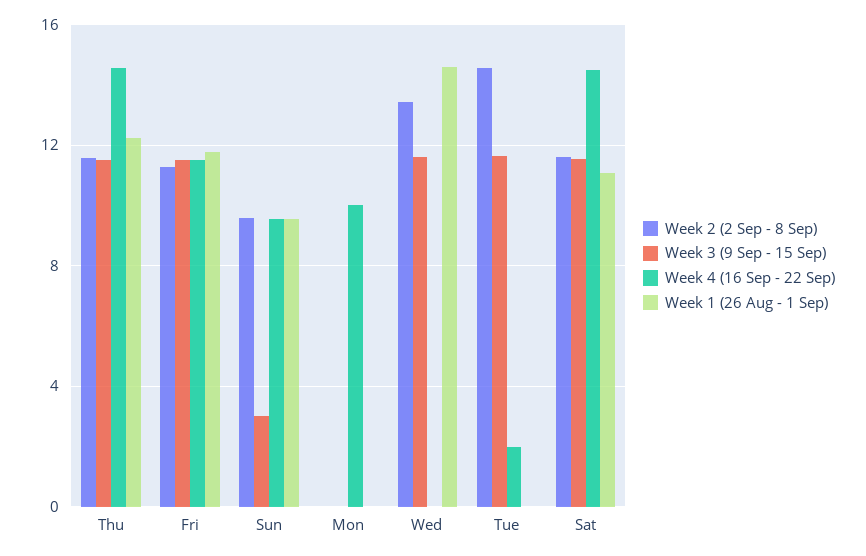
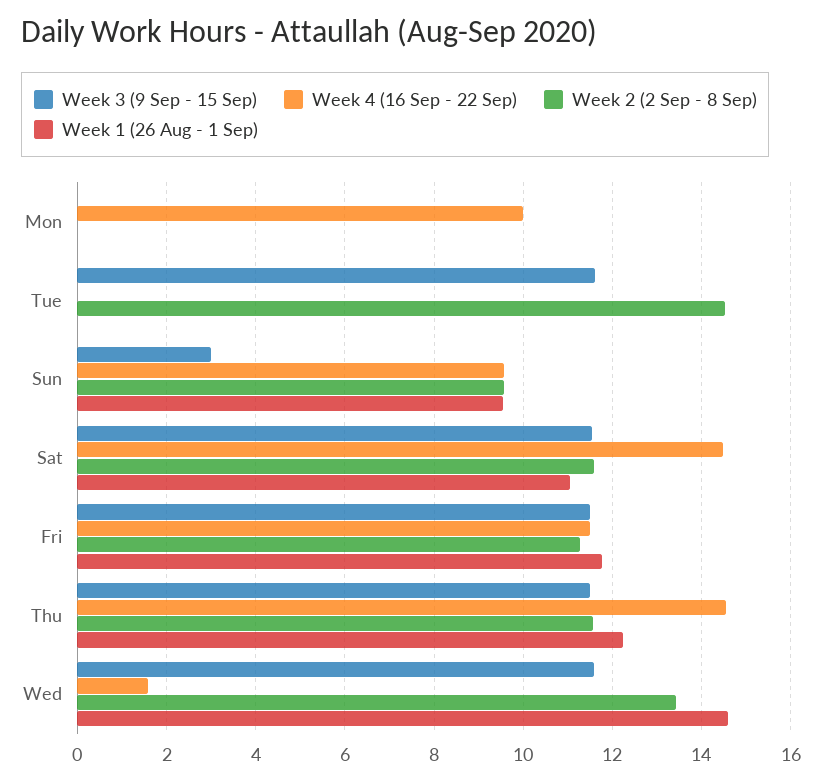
Week 4 (16 Sep - 22 Sep), Wed: 0 -> 1.6
Week 4 (16 Sep - 22 Sep), Tue: 2 -> 0

